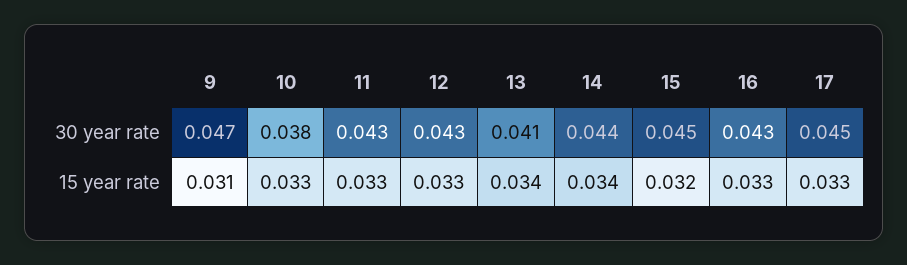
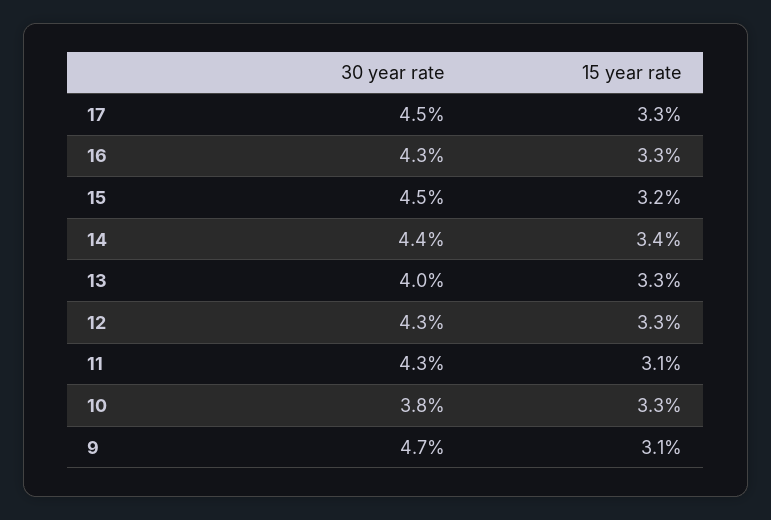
13, 30 year rate: 0.041 -> 0.04
11, 15 year rate: 0.033 -> 0.031
13, 15 year rate: 0.034 -> 0.033

